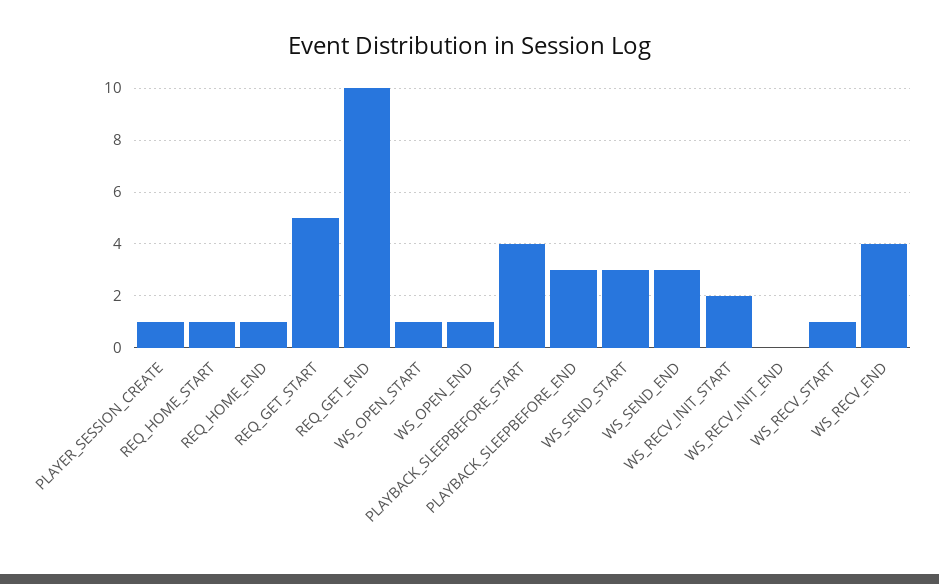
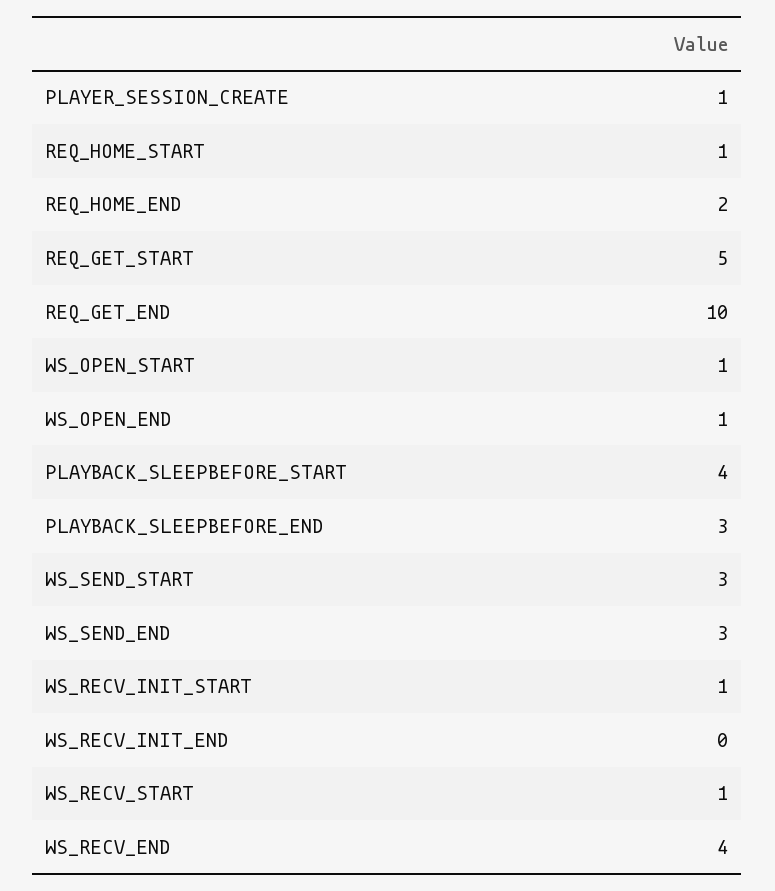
REQ_HOME_END: 1 -> 2
WS_RECV_INIT_START: 2 -> 1

